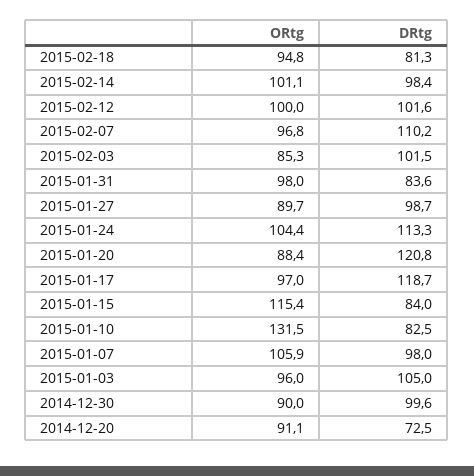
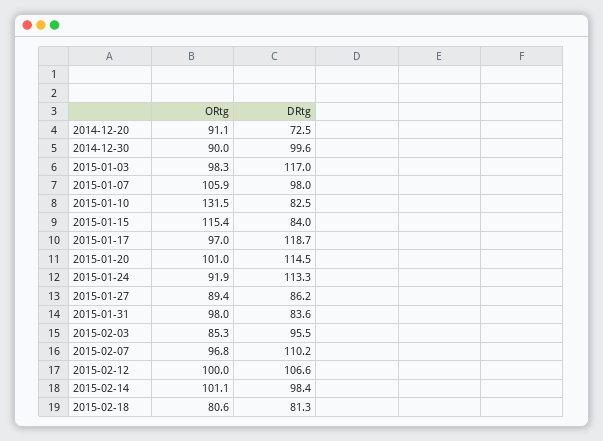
ORtg, 2015-02-18: 94.8 -> 80.6
DRtg, 2015-02-12: 101.6 -> 106.6
DRtg, 2015-02-03: 101.5 -> 95.5
ORtg, 2015-01-27: 89.7 -> 89.4
DRtg, 2015-01-27: 98.7 -> 86.2
ORtg, 2015-01-24: 104.4 -> 91.9
ORtg, 2015-01-20: 88.4 -> 101
DRtg, 2015-01-20: 120.8 -> 114.5
ORtg, 2015-01-03: 96 -> 98.3
DRtg, 2015-01-03: 105 -> 117

